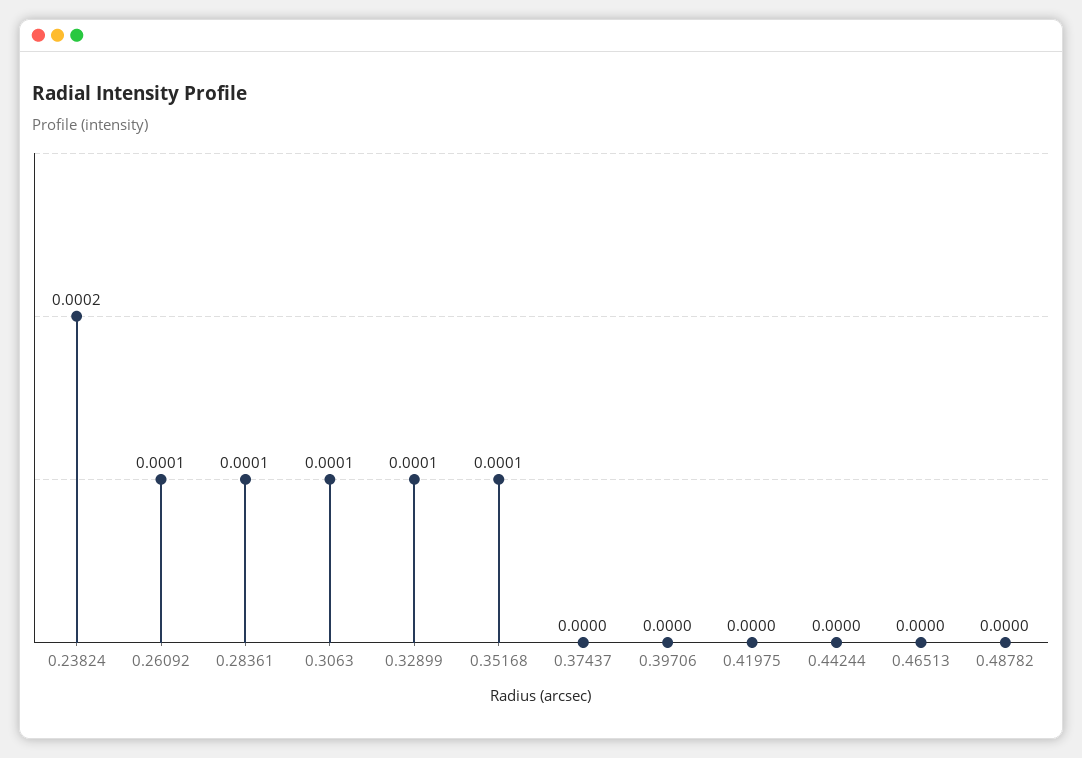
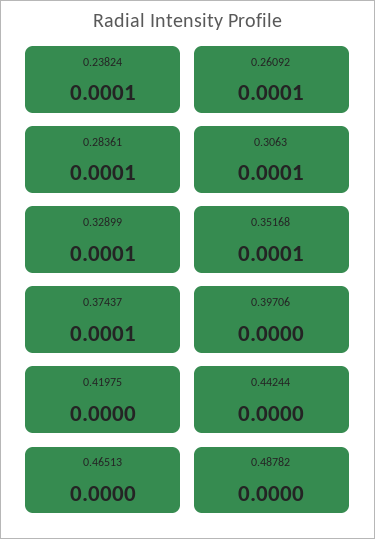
0.23824: 0.0002 -> 0.0001
0.37437: 0 -> 0.0001

